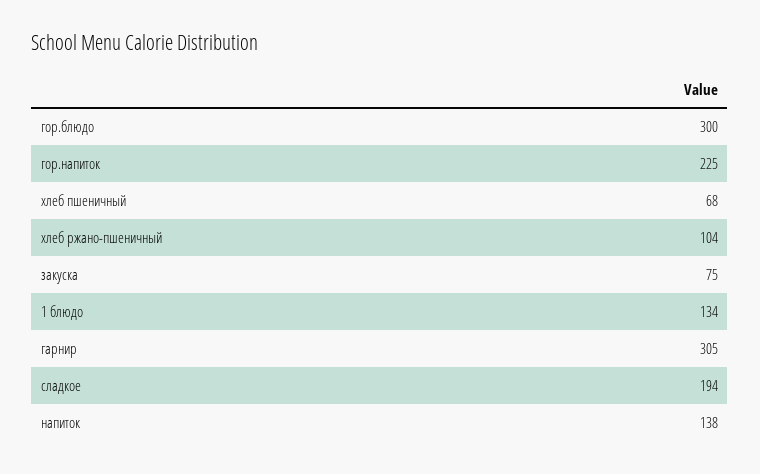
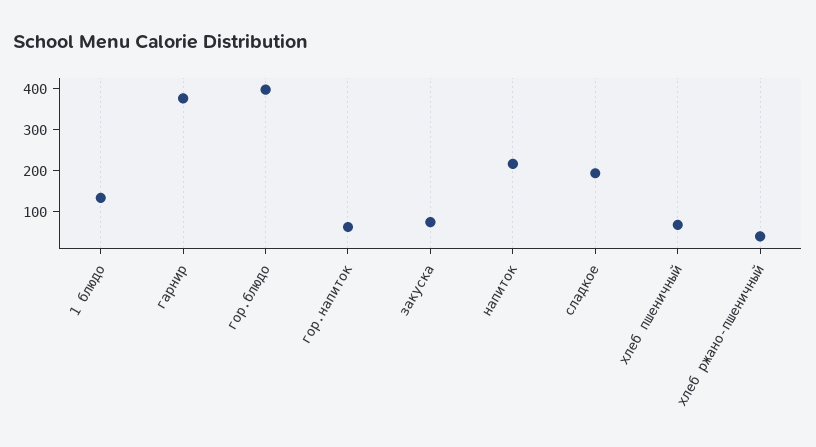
гор.блюдо: 300 -> 400
гор.напиток: 225 -> 60
хлеб ржано-пшеничный: 104 -> 40
гарнир: 305 -> 380
напиток: 138 -> 220

